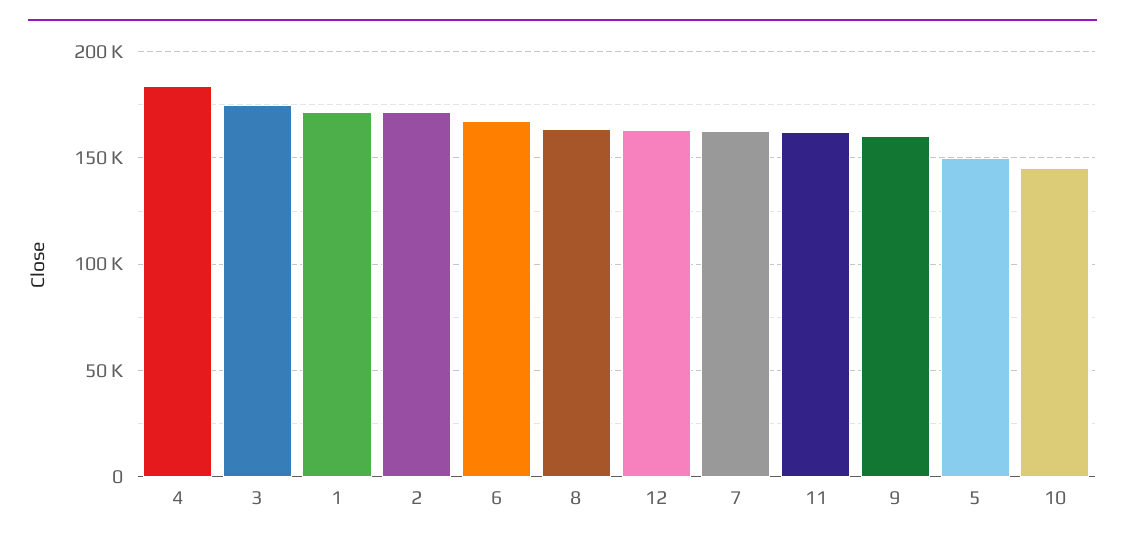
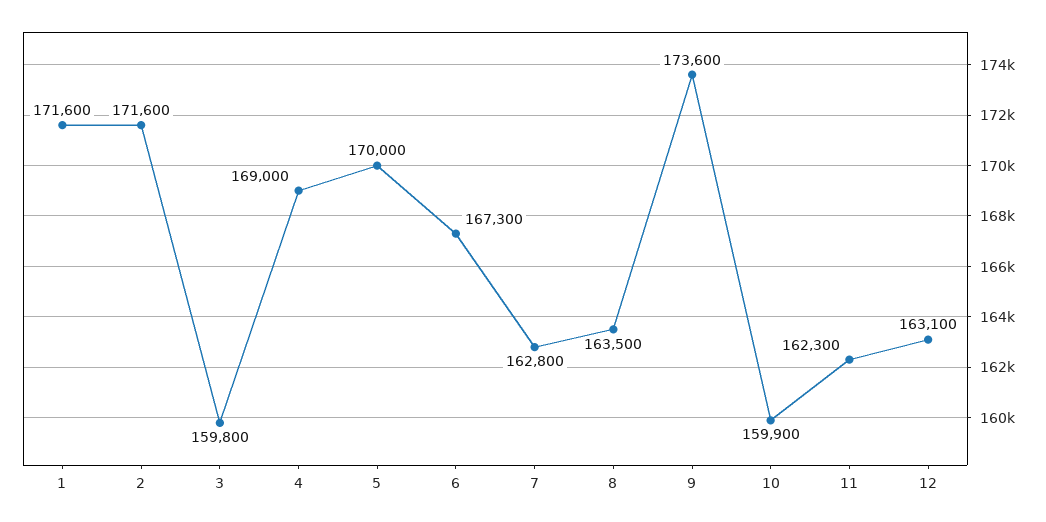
4: 185000 -> 169000
3: 175000 -> 159800
9: 160000 -> 173600
5: 150000 -> 170000
10: 145000 -> 159900

